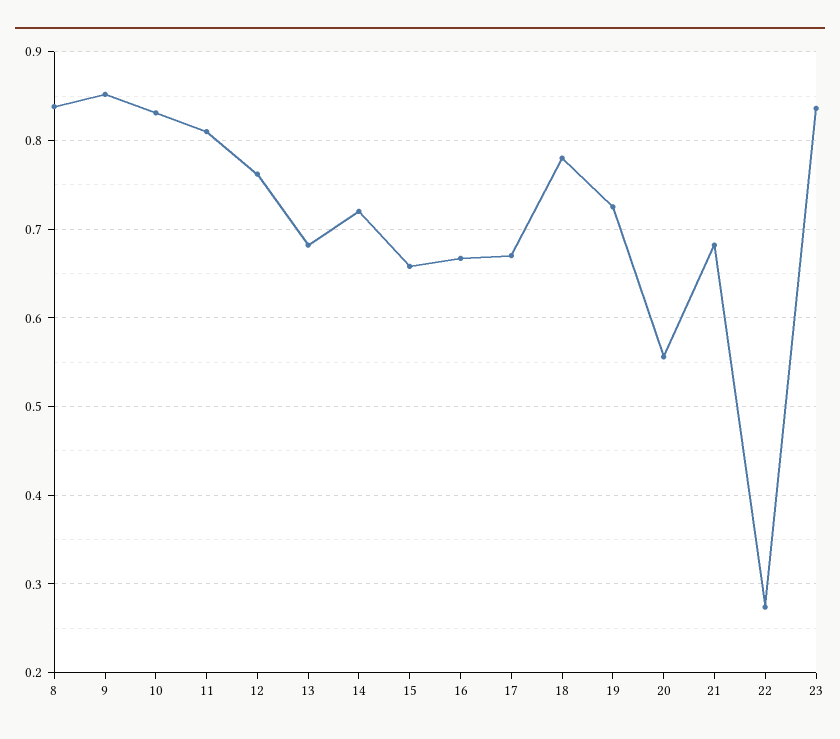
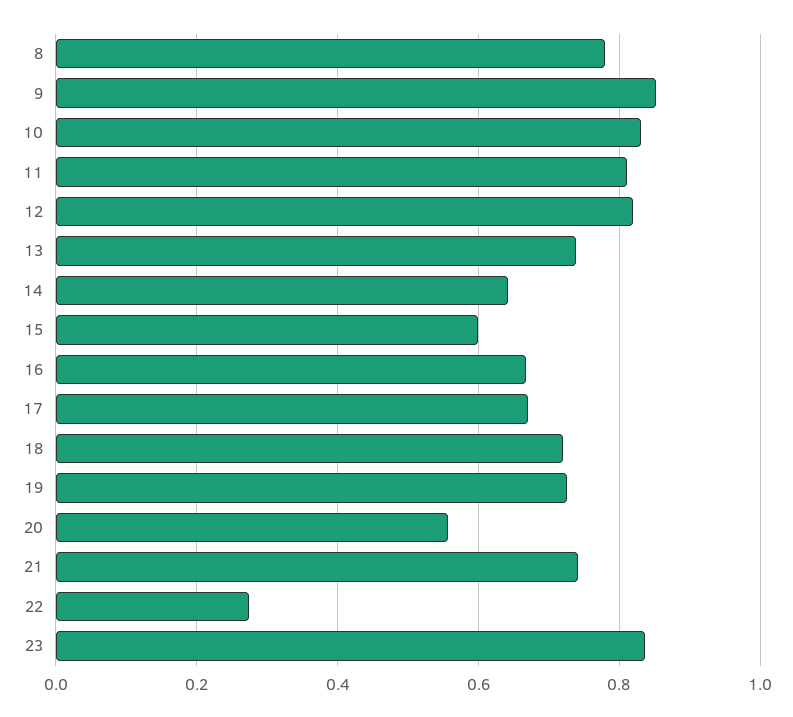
8: 0.84 -> 0.78
12: 0.76 -> 0.82
13: 0.68 -> 0.74
14: 0.72 -> 0.64
15: 0.66 -> 0.6
18: 0.78 -> 0.72
21: 0.68 -> 0.74

